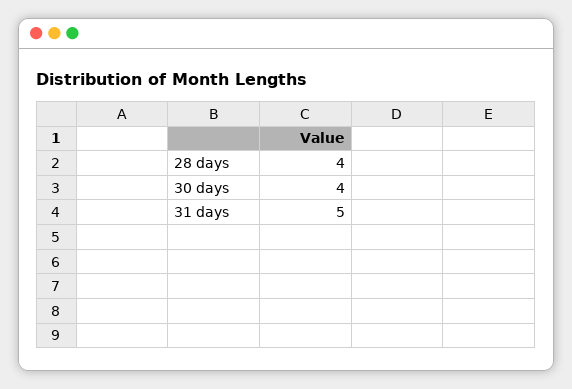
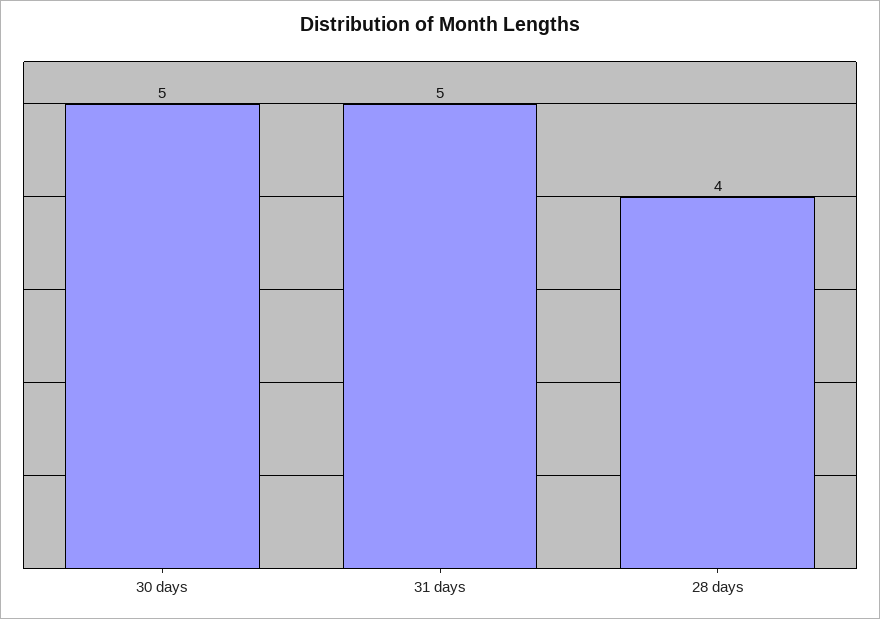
30 days: 4 -> 5

